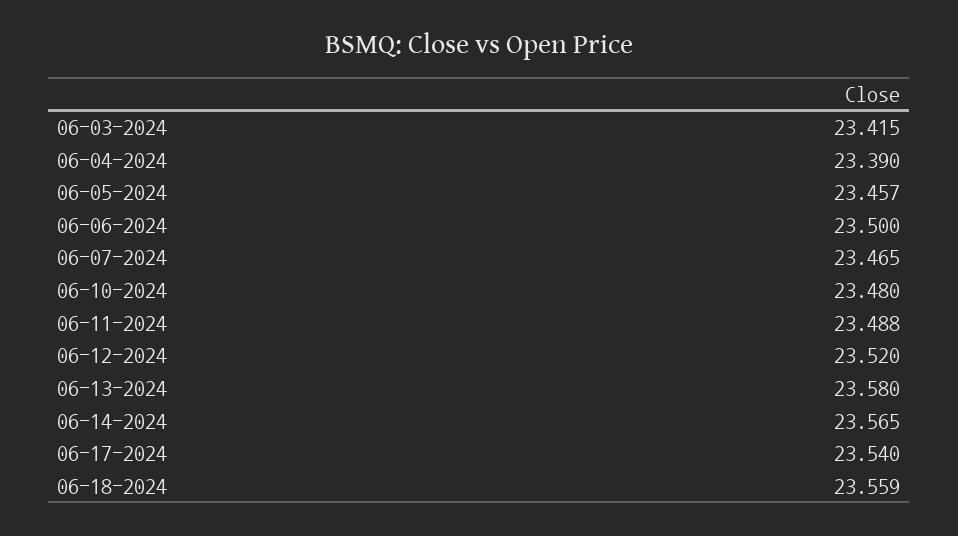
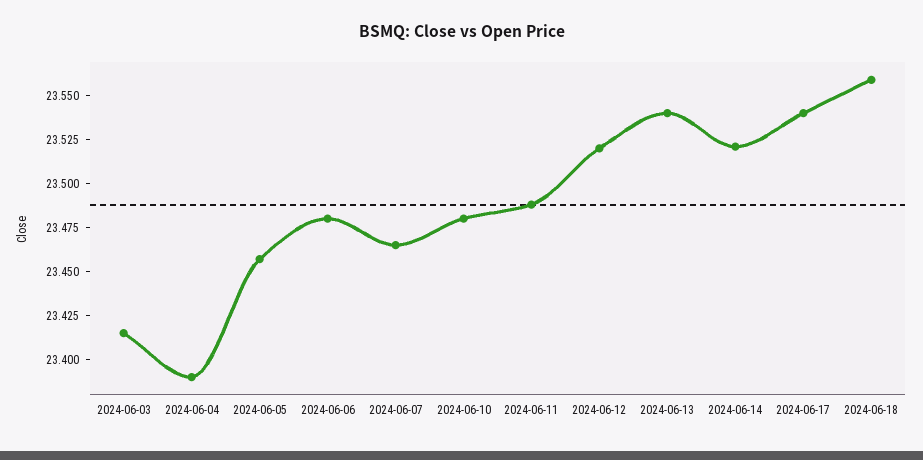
06-06-2024: 23.5 -> 23.48
06-13-2024: 23.58 -> 23.54
06-14-2024: 23.565 -> 23.52

